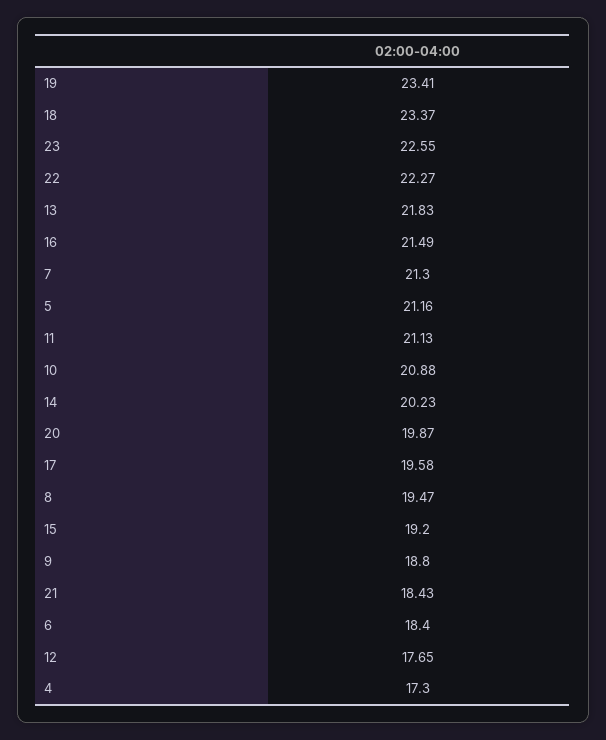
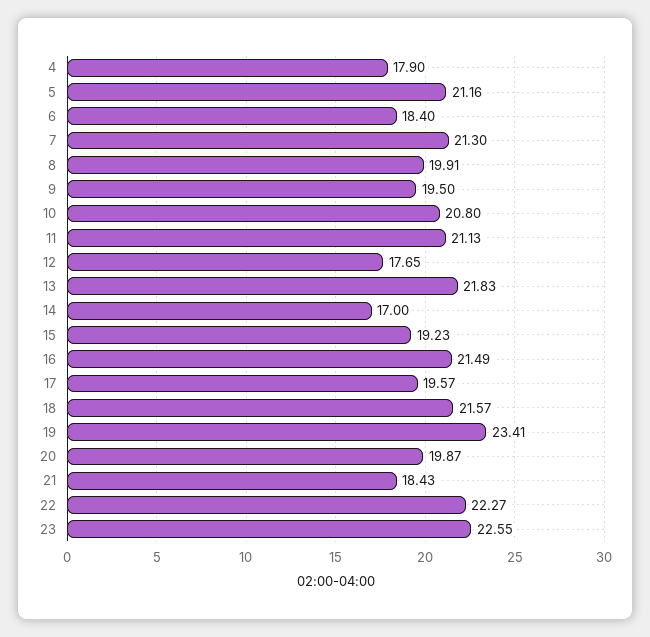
18: 23.37 -> 21.57
10: 20.88 -> 20.8
14: 20.23 -> 17
17: 19.58 -> 19.57
8: 19.47 -> 19.91
15: 19.2 -> 19.23
9: 18.8 -> 19.5
4: 17.3 -> 17.9

